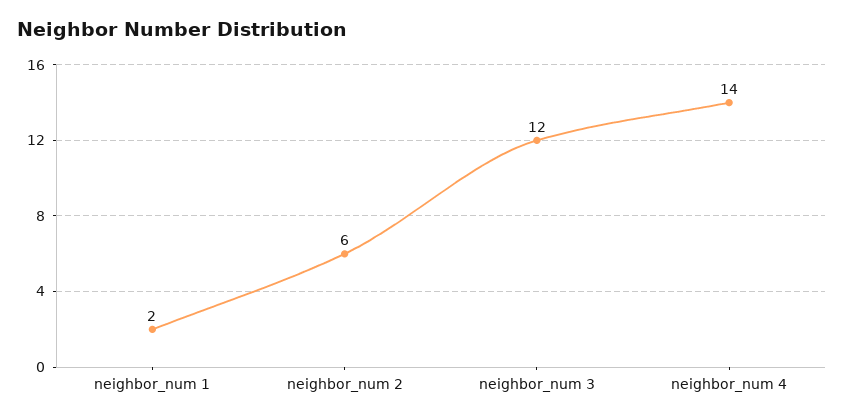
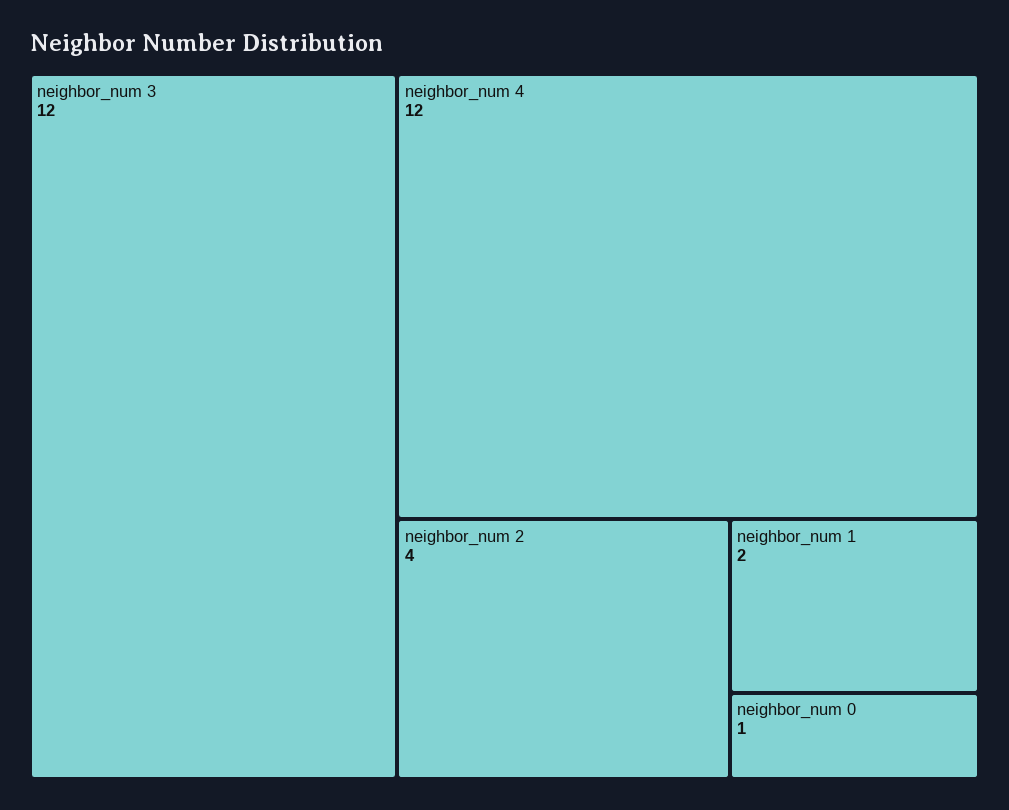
neighbor_num 2: 6 -> 4
neighbor_num 4: 14 -> 12
neighbor_num 0: none -> 1

